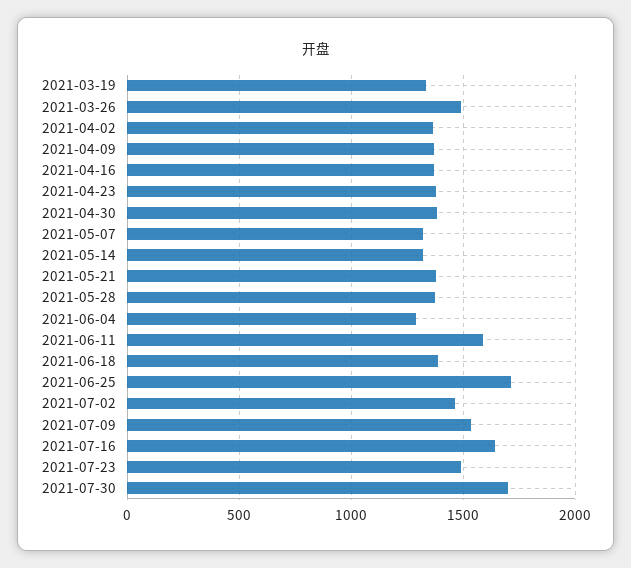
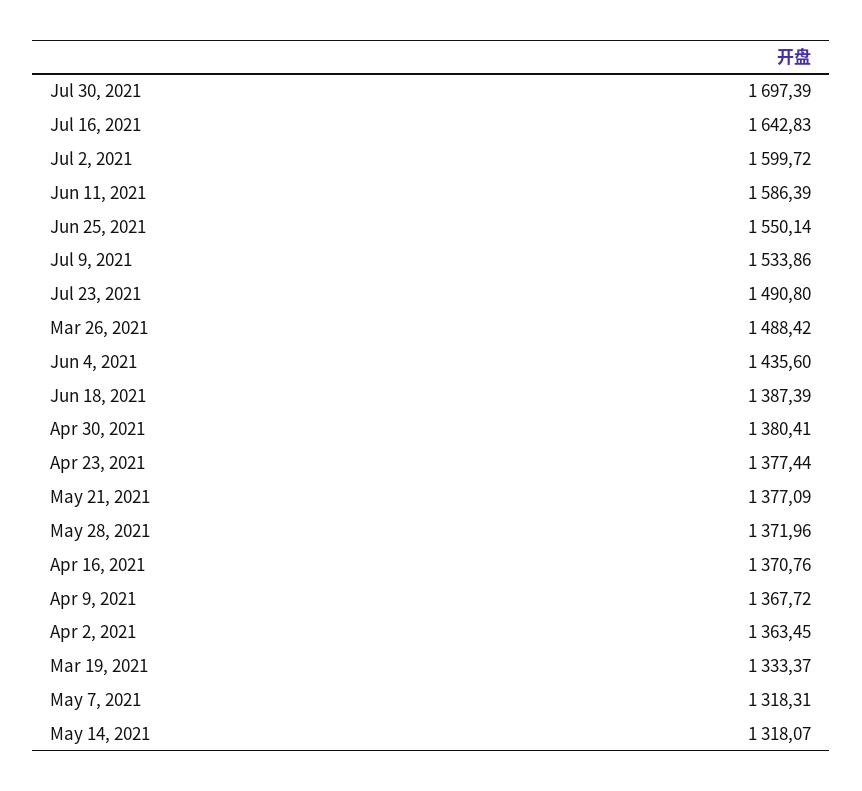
2021-06-04: 1300 -> 1435.6
2021-06-25: 1700 -> 1550.14
2021-07-02: 1450 -> 1599.72

